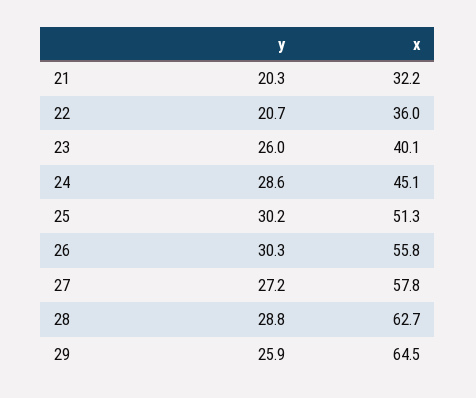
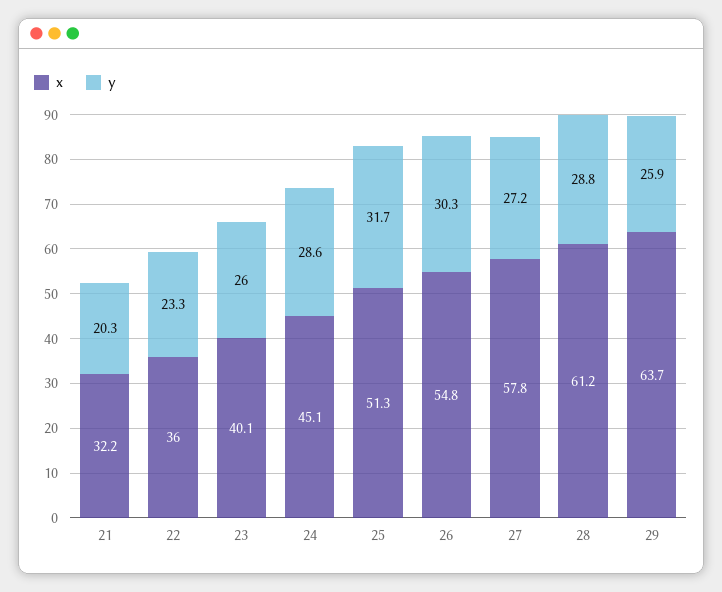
y, 22: 20.7 -> 23.3
y, 25: 30.2 -> 31.7
x, 26: 55.8 -> 54.8
x, 28: 62.7 -> 61.2
x, 29: 64.5 -> 63.7

